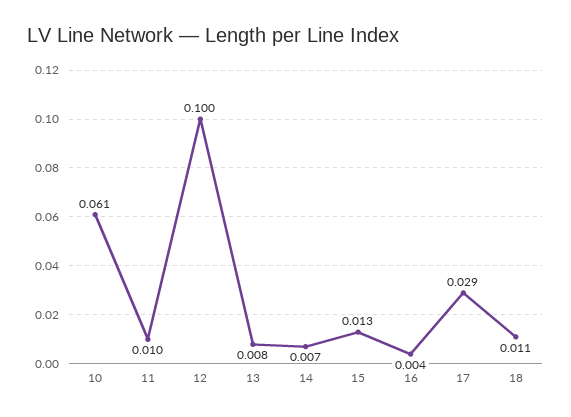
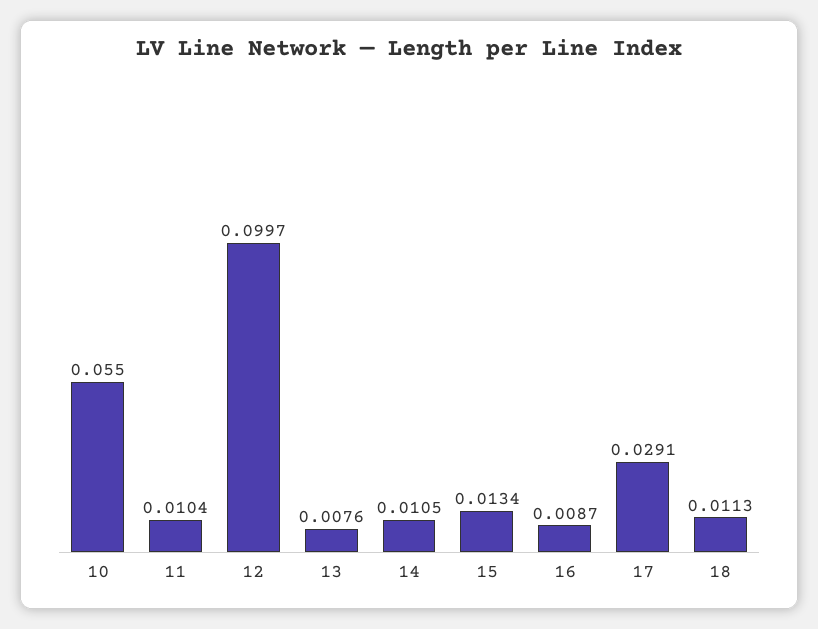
10: 0.061 -> 0.055
14: 0.007 -> 0.0105
16: 0.004 -> 0.0087

